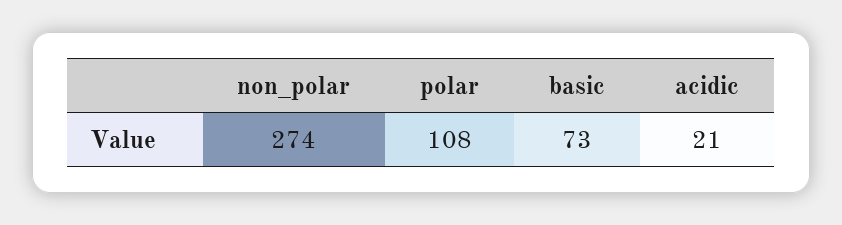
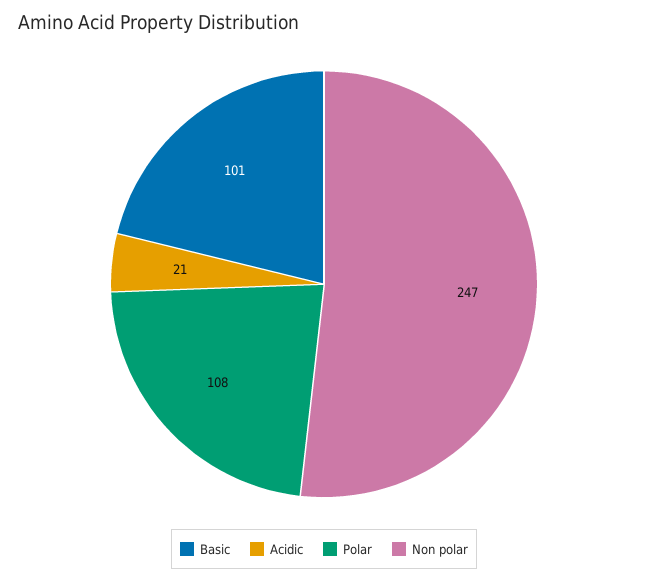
non_polar: 274 -> 247
basic: 73 -> 101

